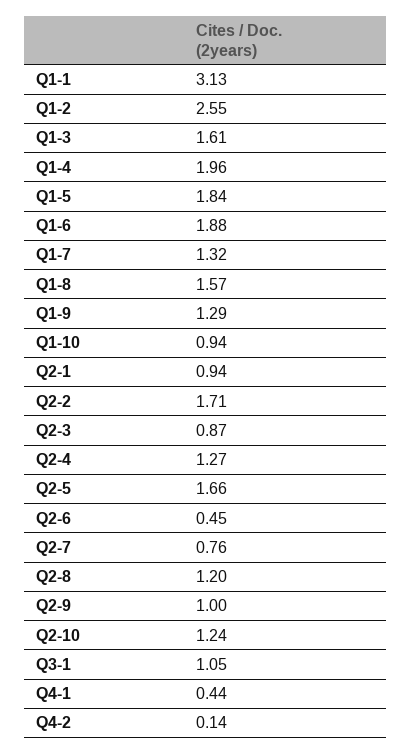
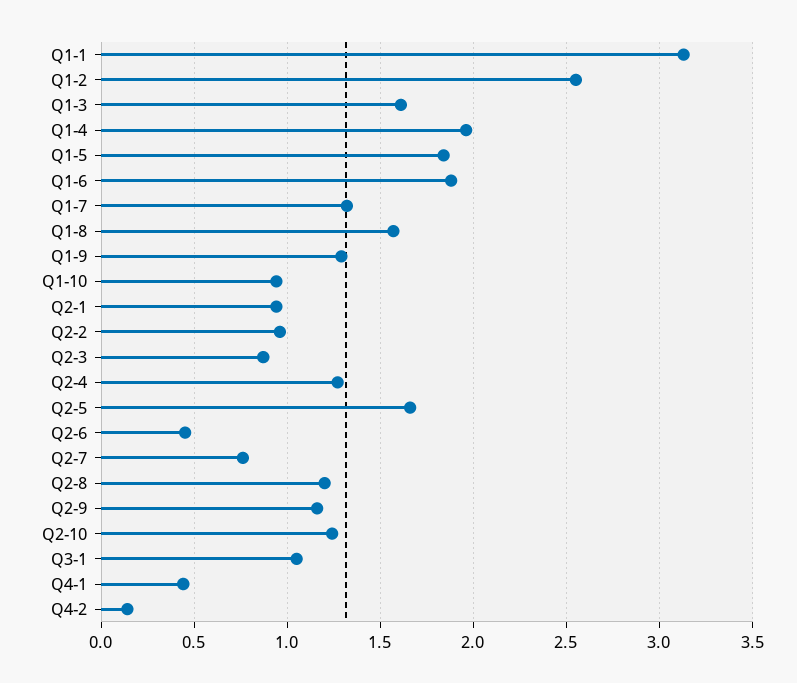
Q2-2: 1.71 -> 0.95
Q2-9: 1 -> 1.15

